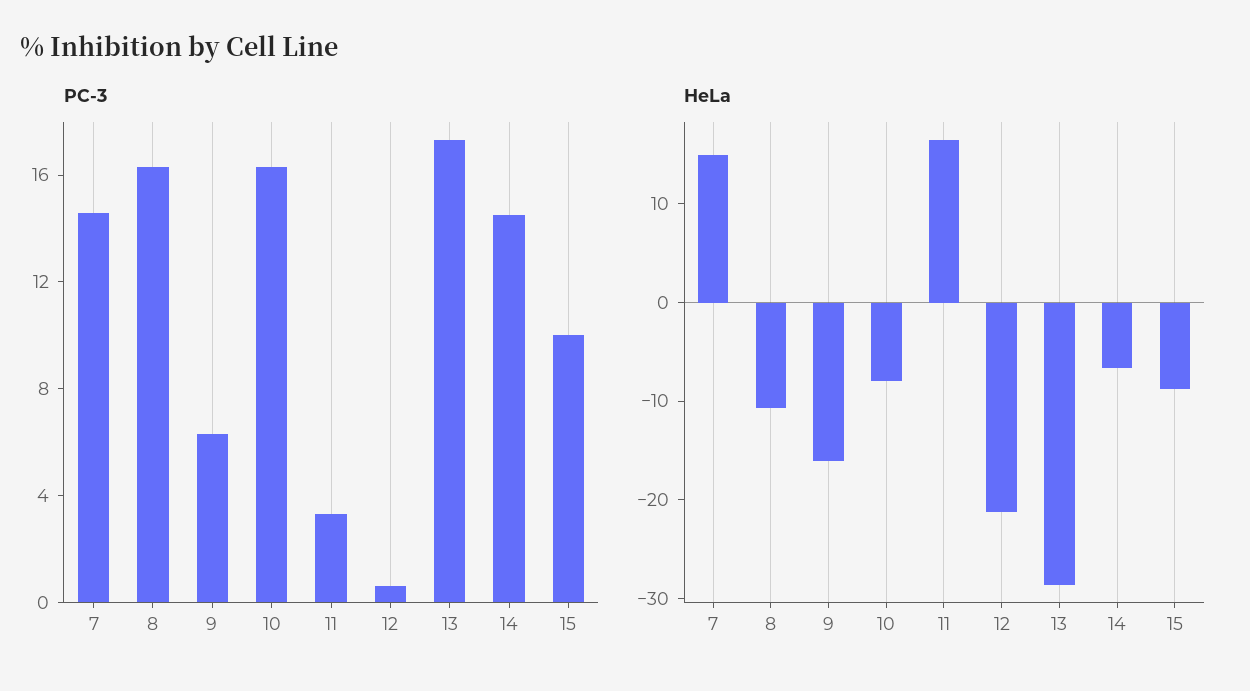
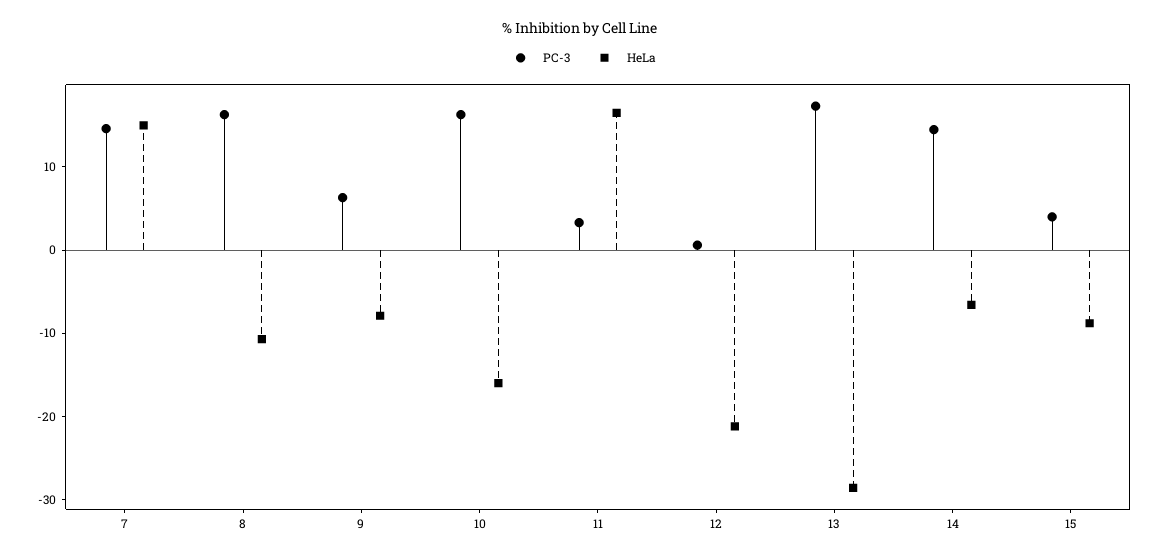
PC-3, 15: 10 -> 4
HeLa, 9: -16 -> -8
HeLa, 10: -8 -> -16

